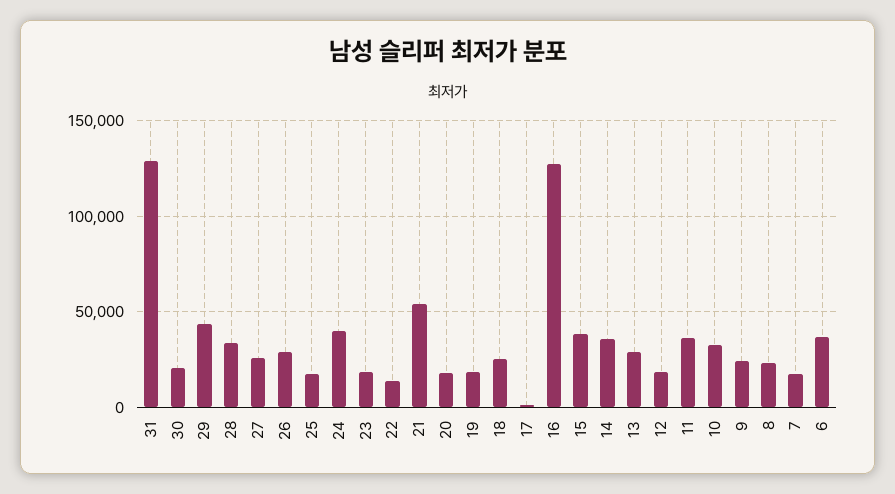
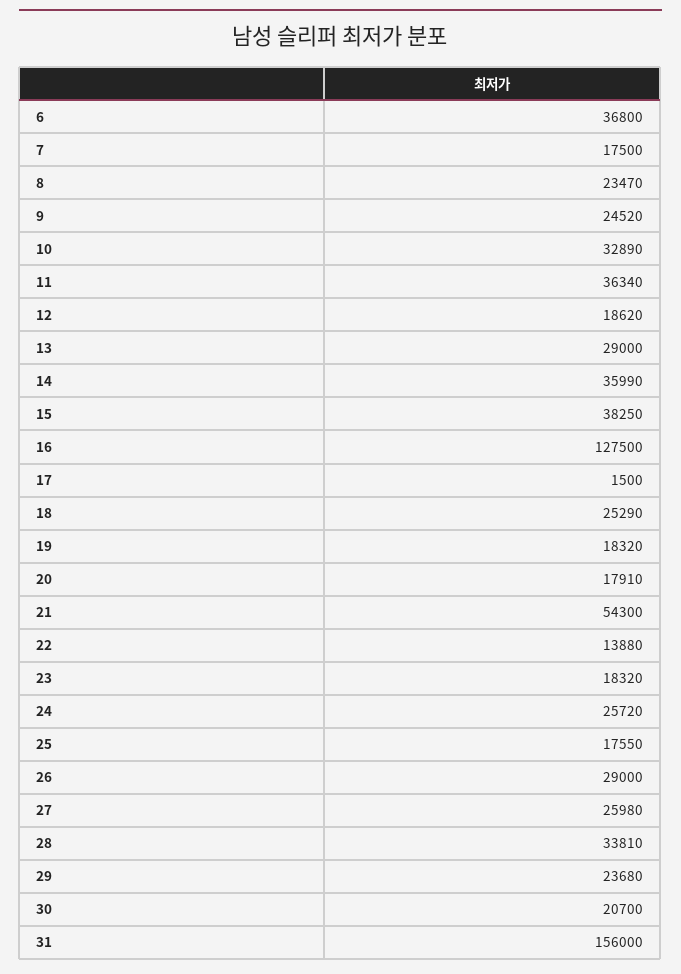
31: 130000 -> 156000
29: 45000 -> 23680
24: 40000 -> 25720

